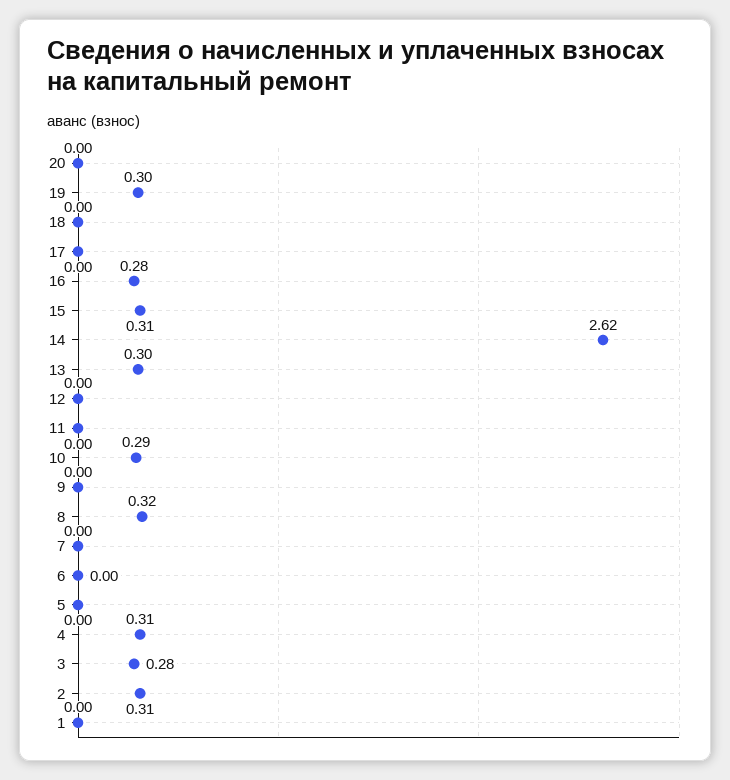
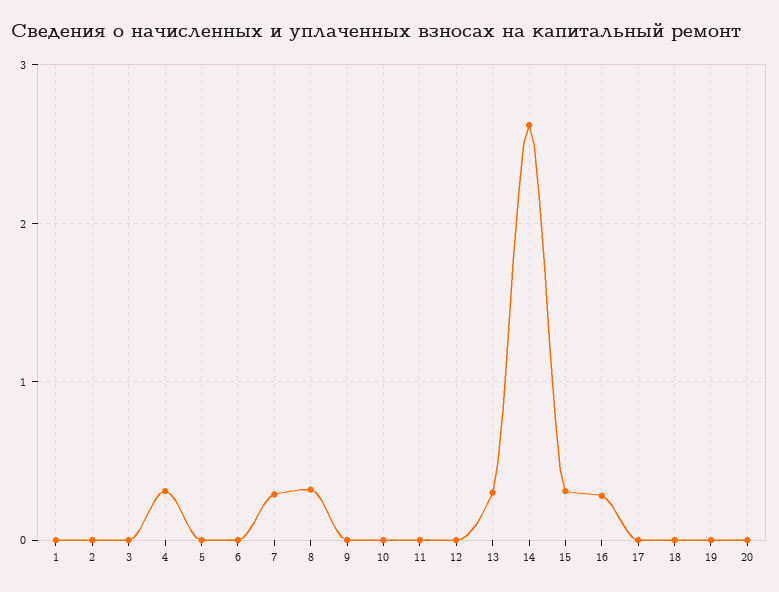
19: 0.3 -> 0
10: 0.29 -> 0
7: 0 -> 0.3
3: 0.28 -> 0
2: 0.31 -> 0

